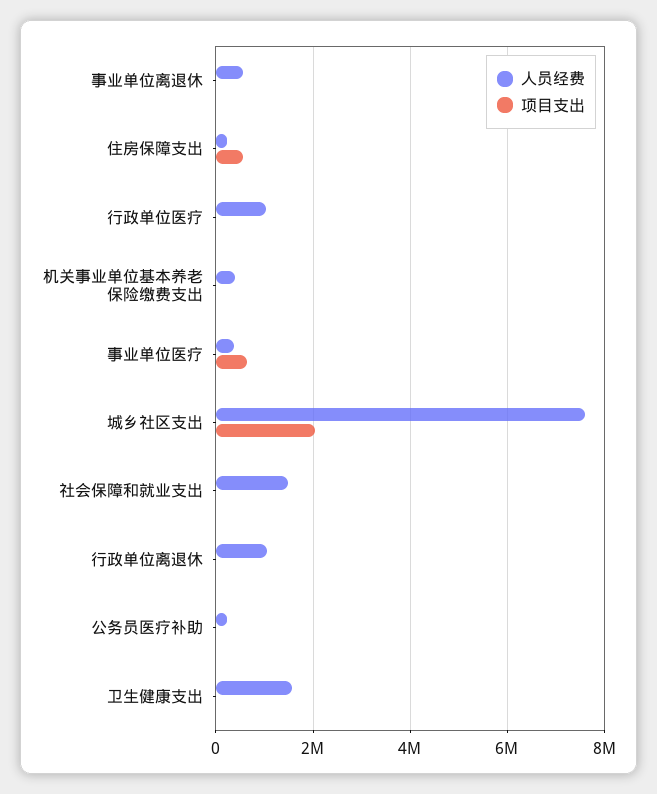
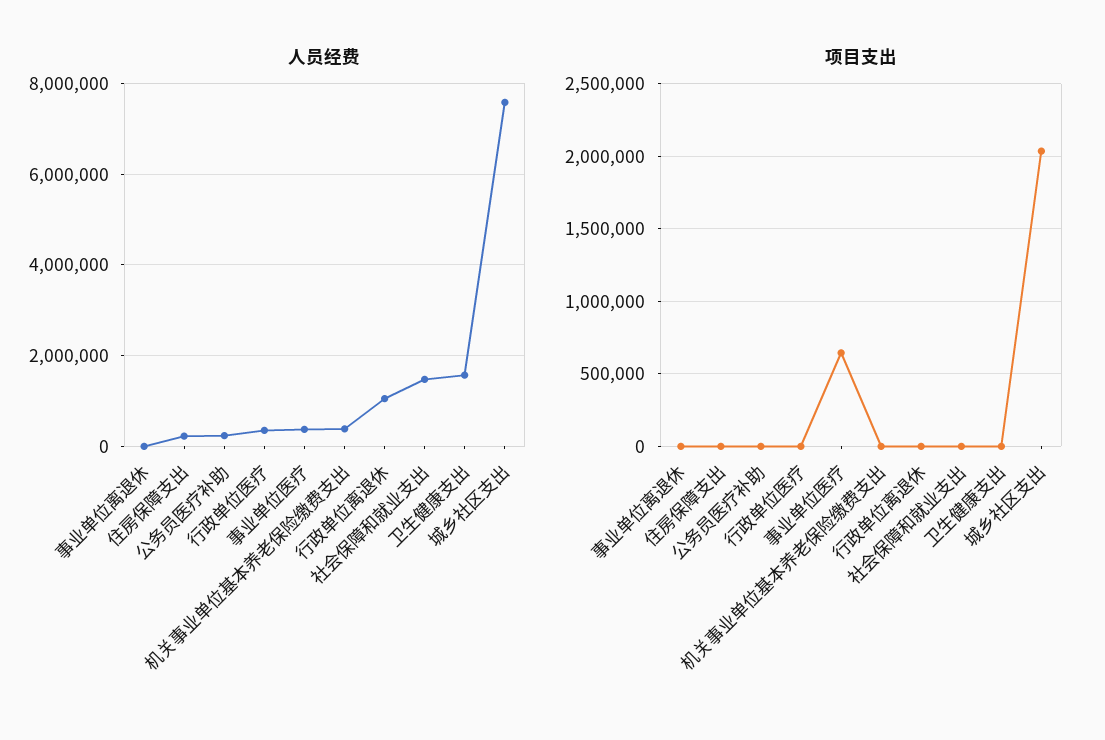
人员经费, 事业单位离退休: 600000 -> 0
项目支出, 住房保障支出: 600000 -> 0
人员经费, 行政单位医疗: 1000000 -> 400000

